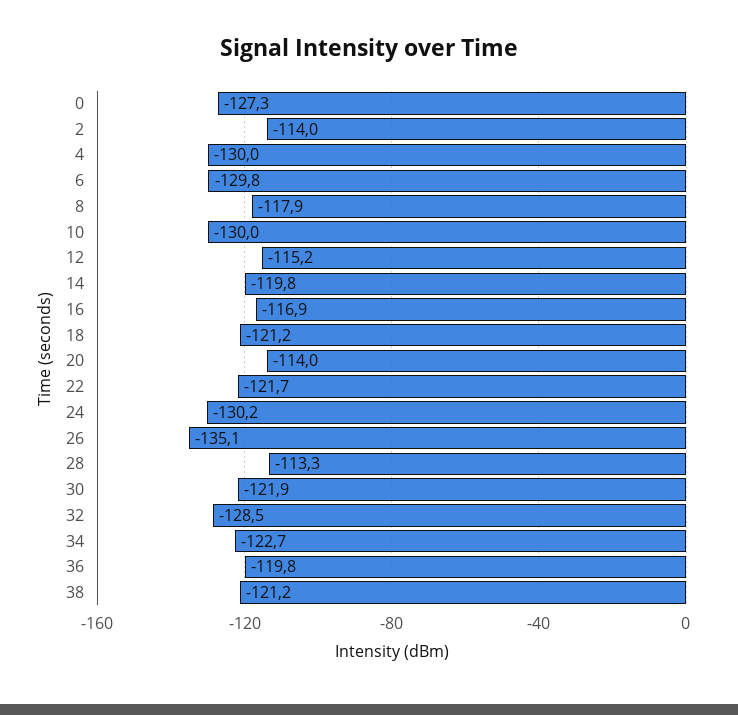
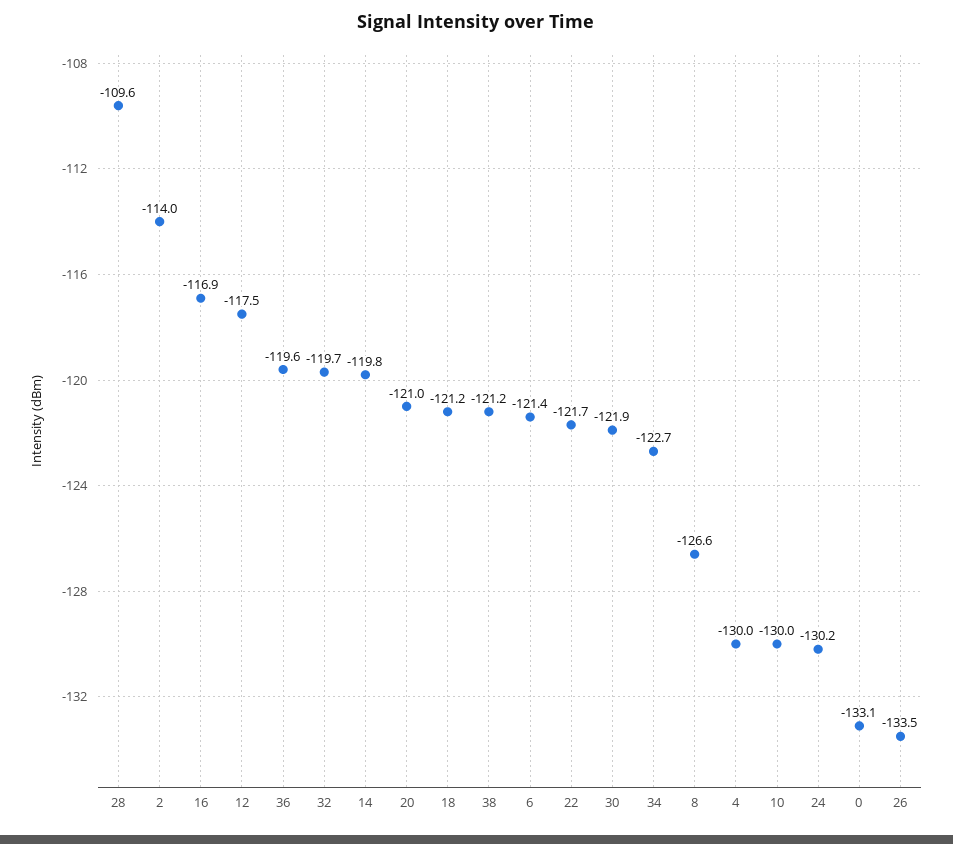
0: -127.3 -> -133.1
6: -129.8 -> -121.4
8: -117.9 -> -126.6
12: -115.2 -> -117.5
20: -114 -> -121
26: -135.1 -> -133.5
28: -113.3 -> -109.6
32: -128.5 -> -119.7
36: -119.8 -> -119.6

